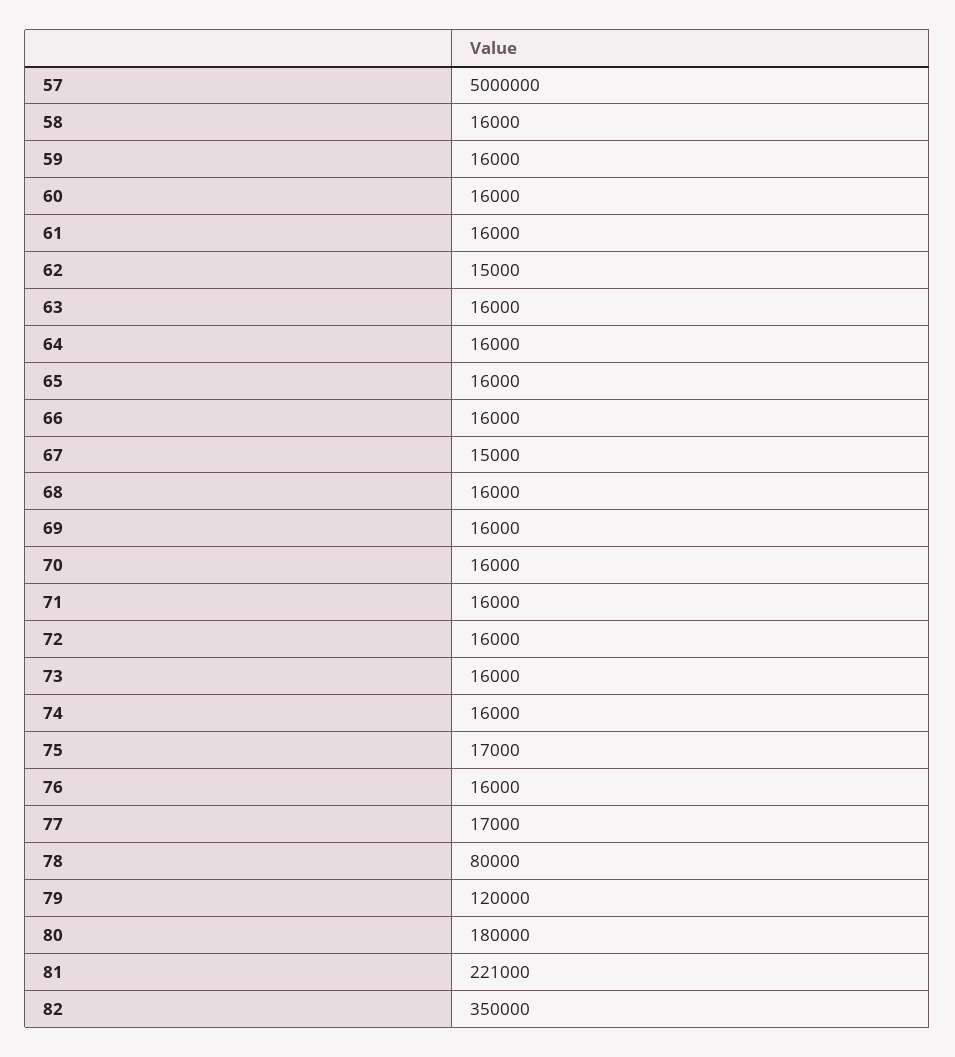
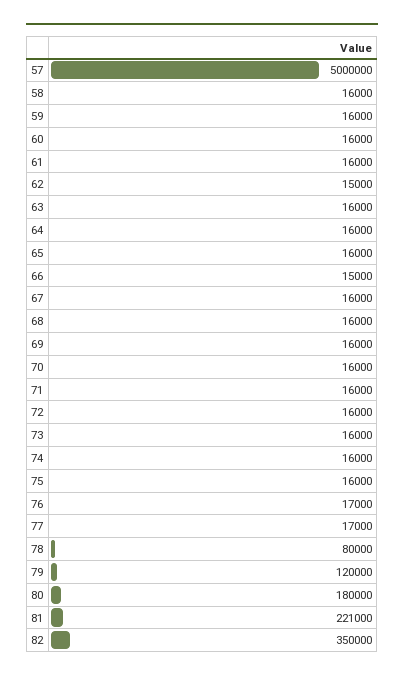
66: 16000 -> 15000
67: 15000 -> 16000
75: 17000 -> 16000
76: 16000 -> 17000

